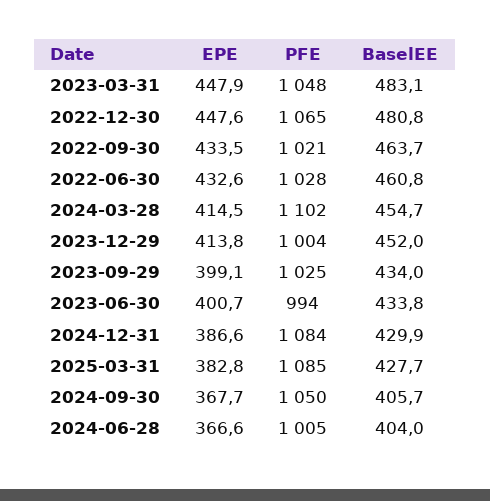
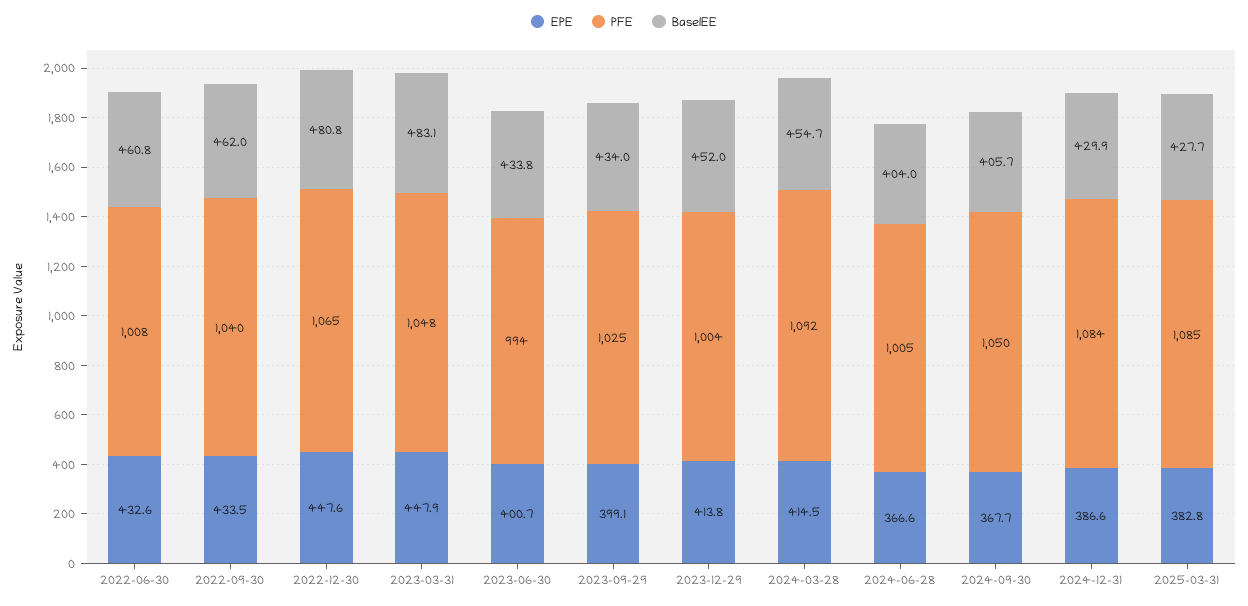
PFE, 2022-09-30: 1021 -> 1040
BaselEE, 2022-09-30: 463.7 -> 462
PFE, 2022-06-30: 1028 -> 1008
PFE, 2024-03-28: 1102 -> 1092

